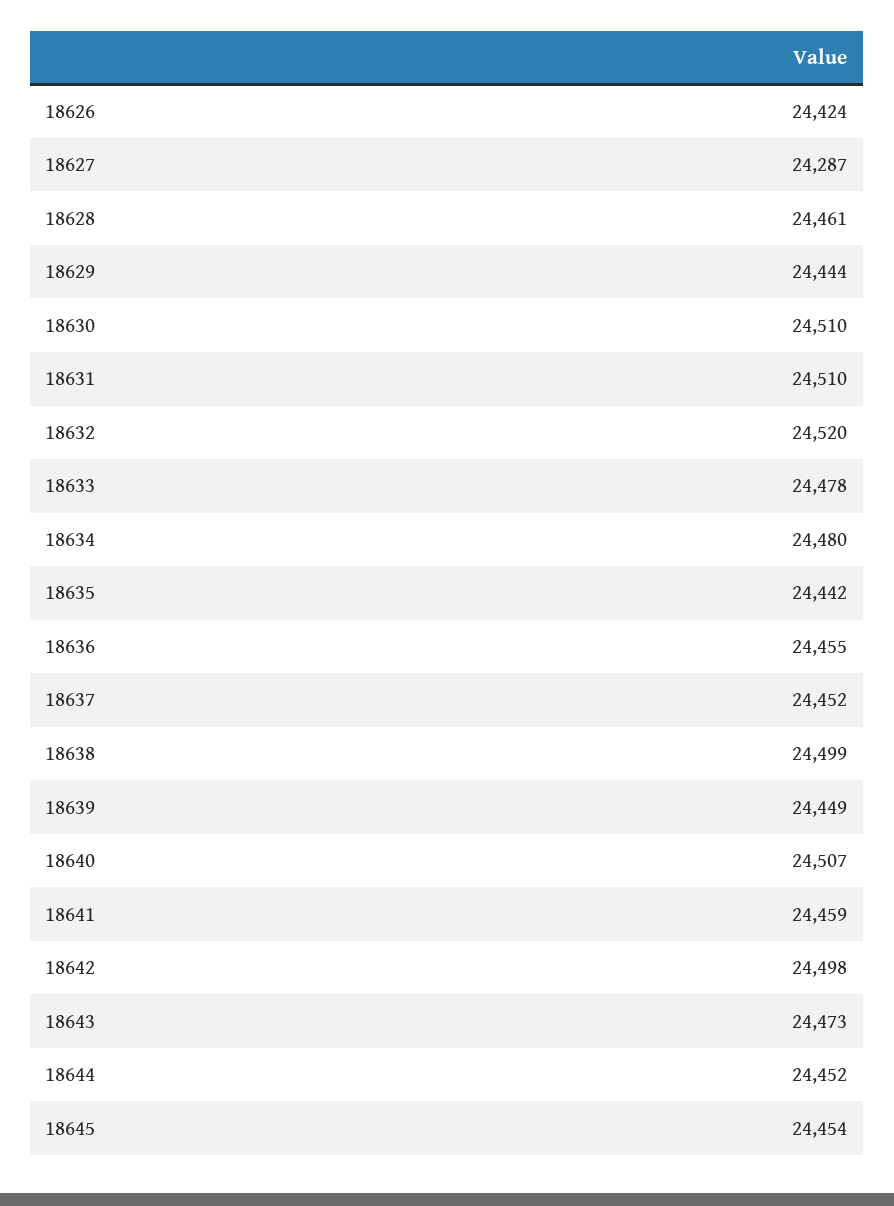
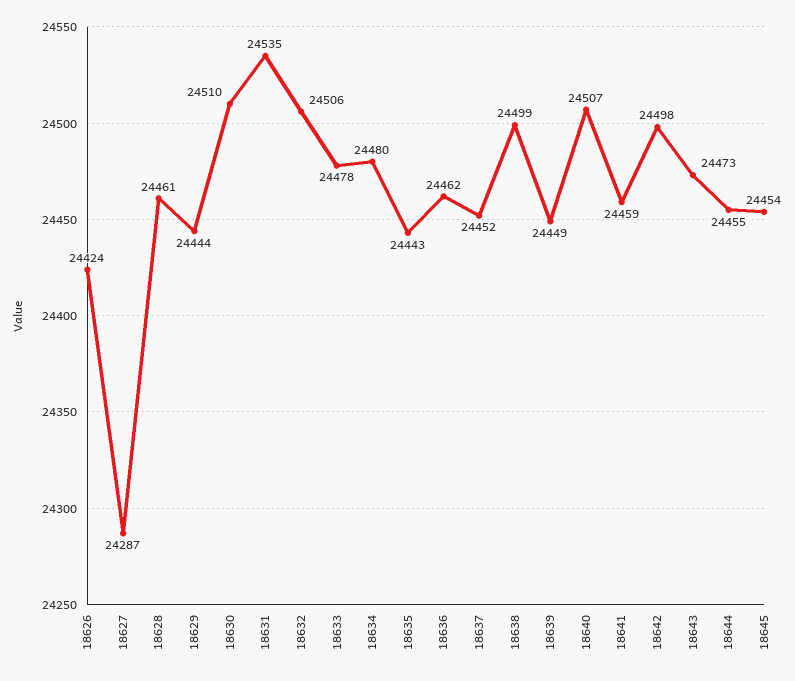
18631: 24510 -> 24535
18632: 24520 -> 24506
18635: 24442 -> 24443
18636: 24455 -> 24462
18644: 24452 -> 24455

